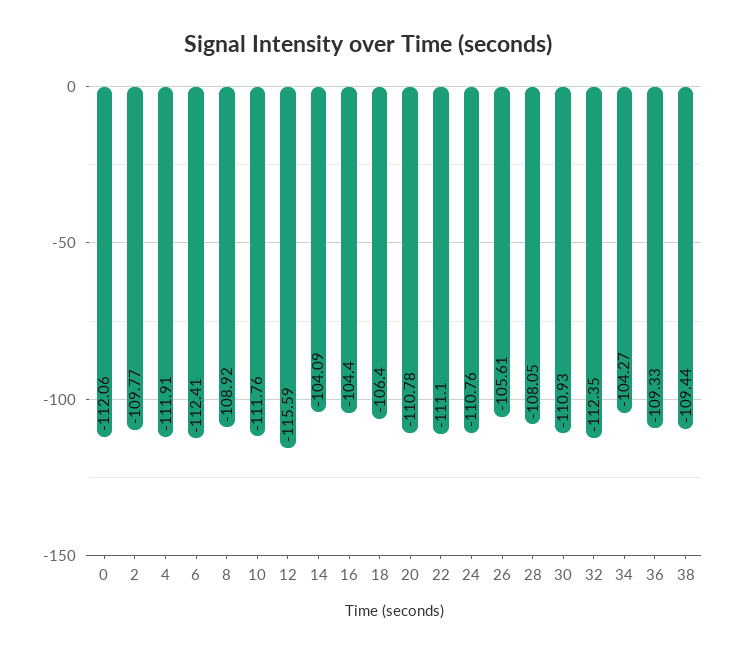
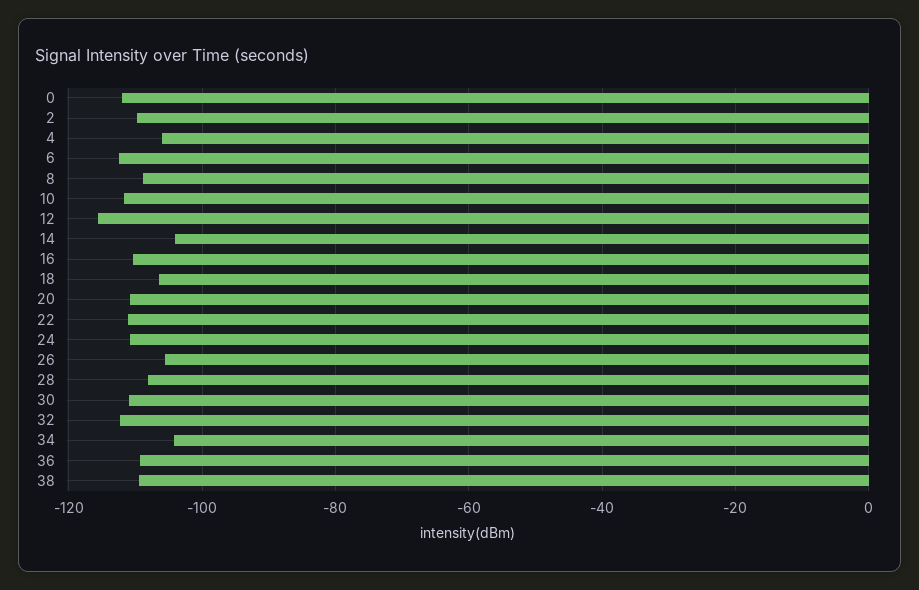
4: -111.91 -> -106
16: -104.4 -> -110

